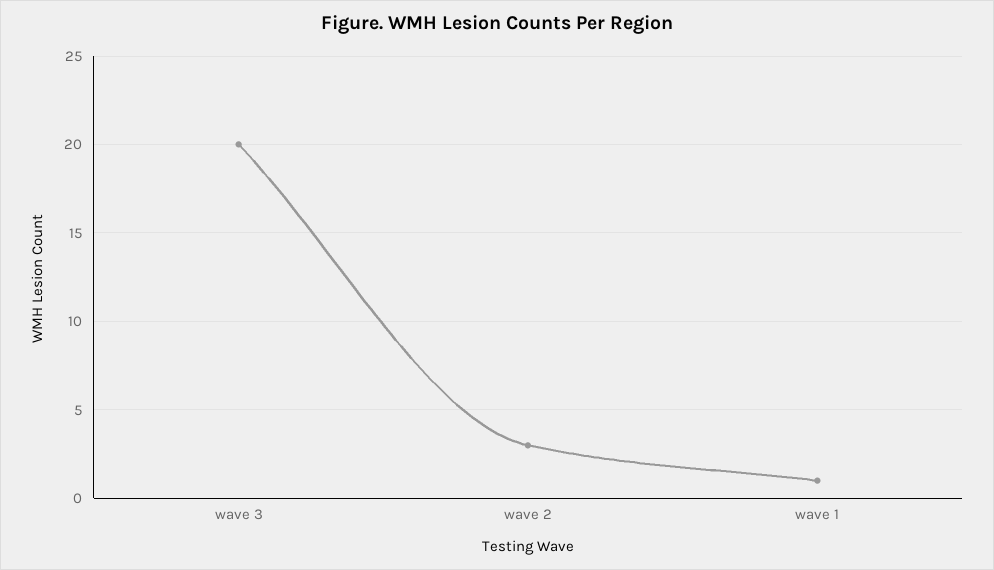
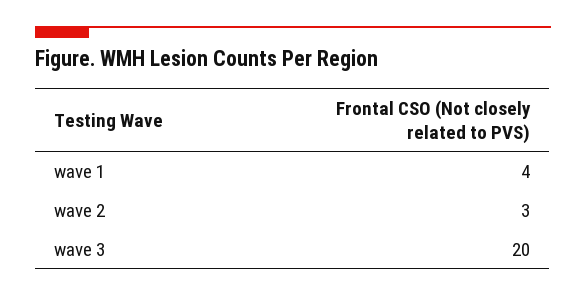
wave 1: 1 -> 4

